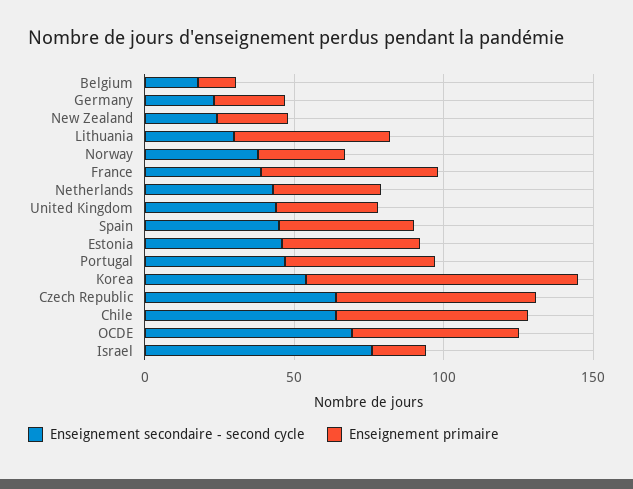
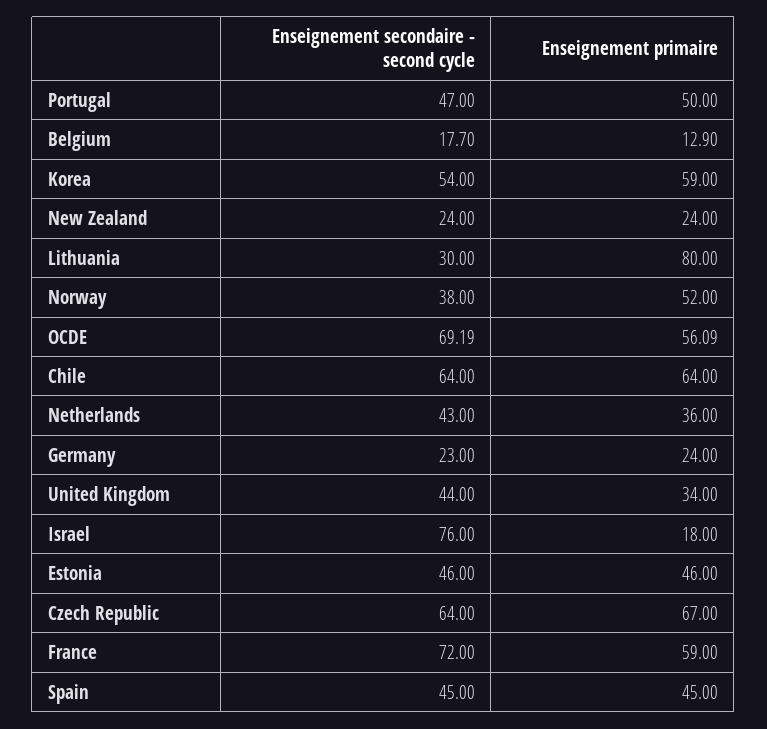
Enseignement primaire, Lithuania: 50 -> 80
Enseignement primaire, Norway: 30 -> 52
Enseignement secondaire - second cycle, France: 40 -> 72
Enseignement primaire, Korea: 90 -> 59

